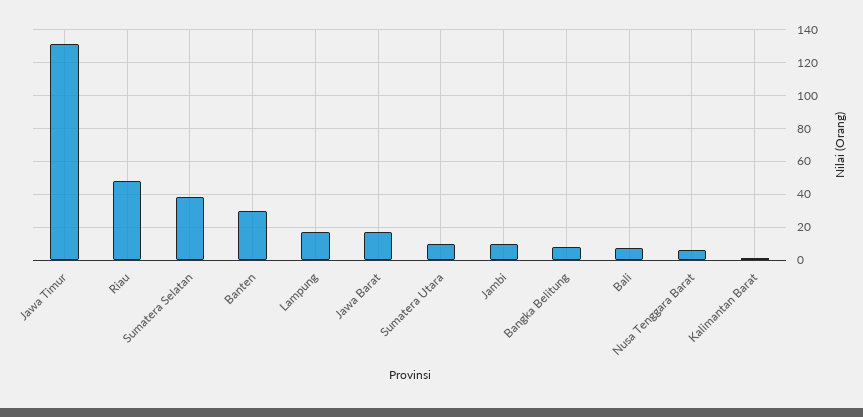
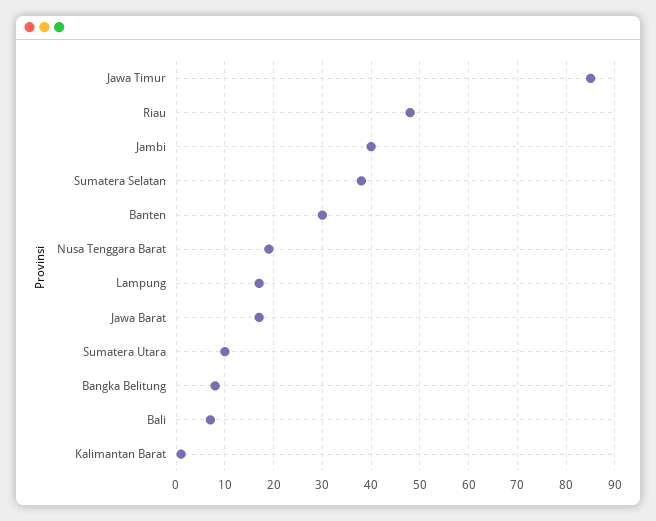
Jawa Timur: 130 -> 85
Jambi: 10 -> 40
Nusa Tenggara Barat: 5 -> 20

